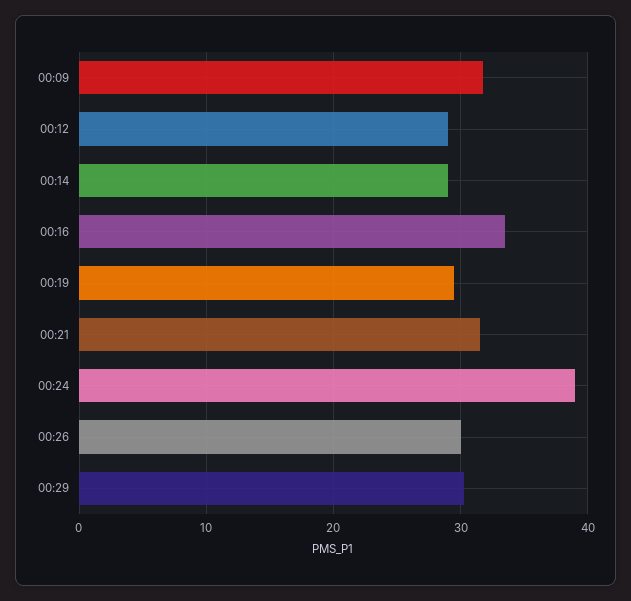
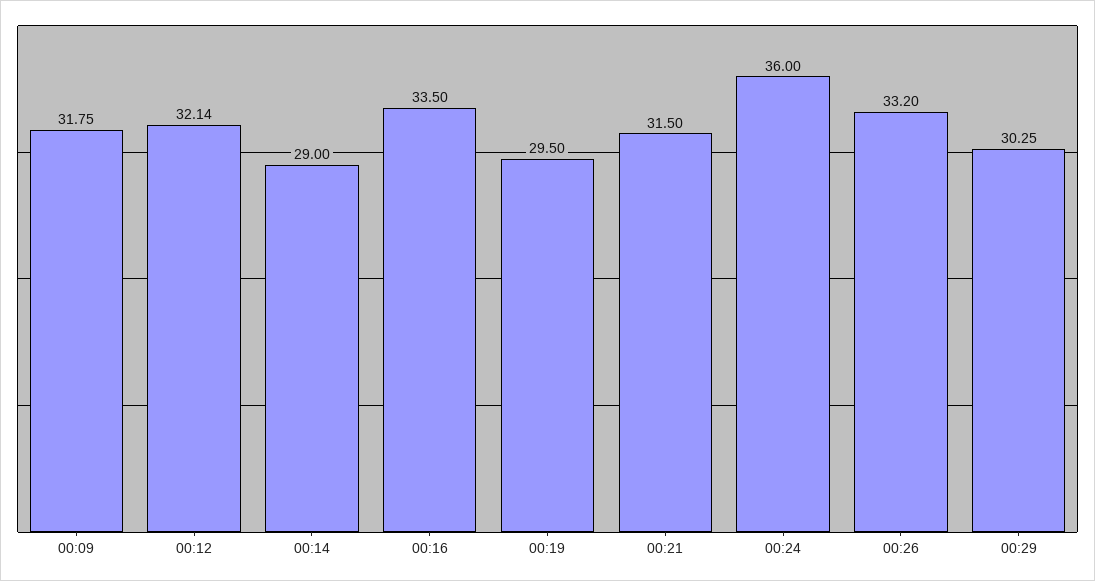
00:12: 29 -> 32.14
00:24: 39 -> 36
00:26: 30 -> 33.2

